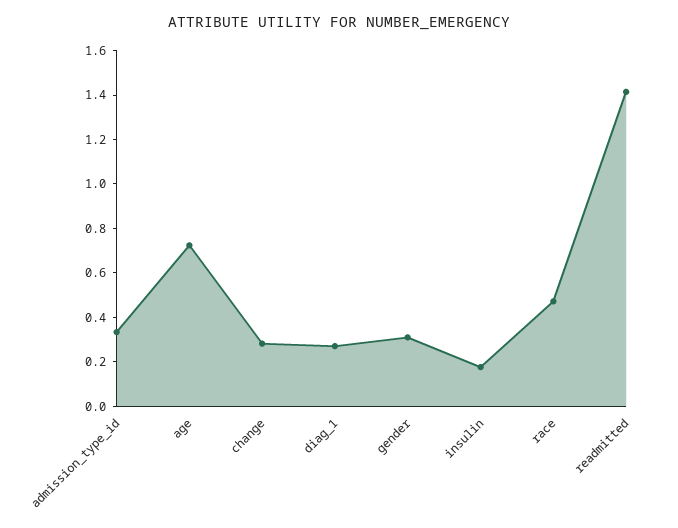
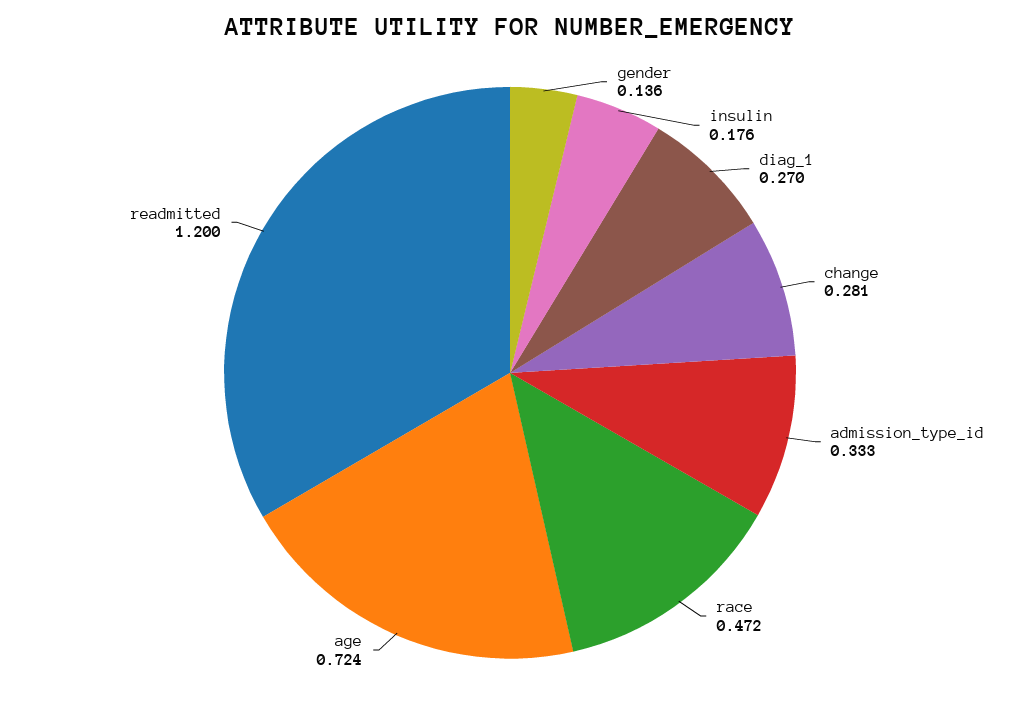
gender: 0.3 -> 0.136
readmitted: 1.4 -> 1.2

